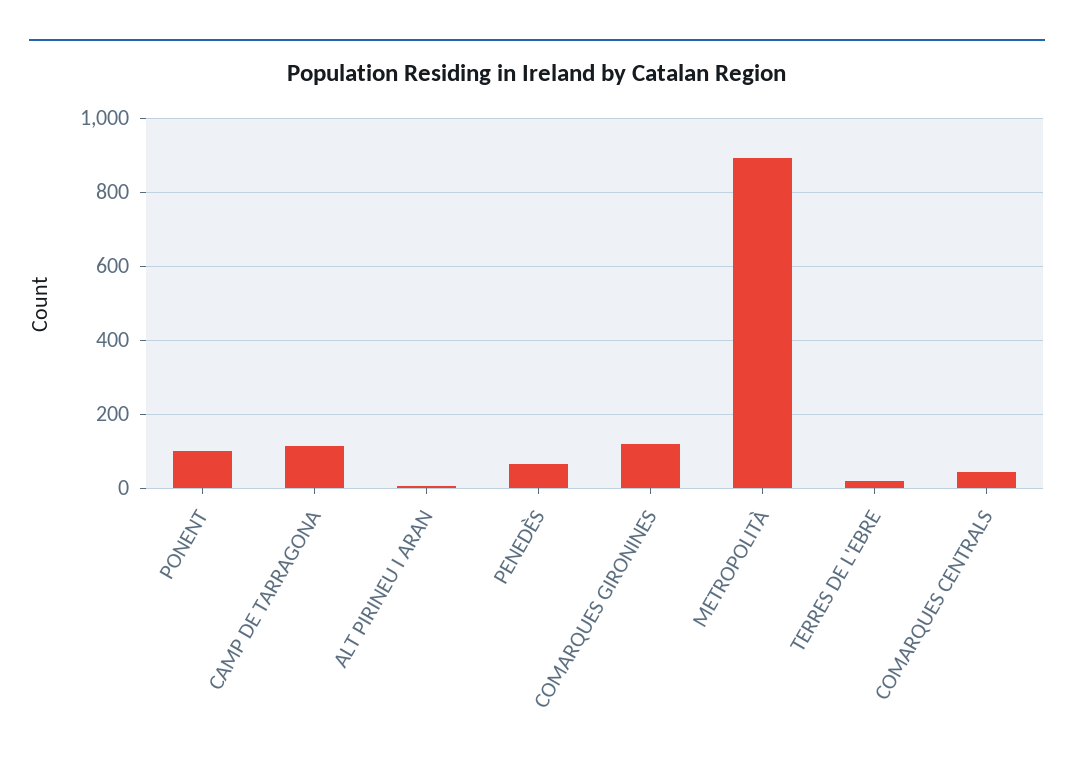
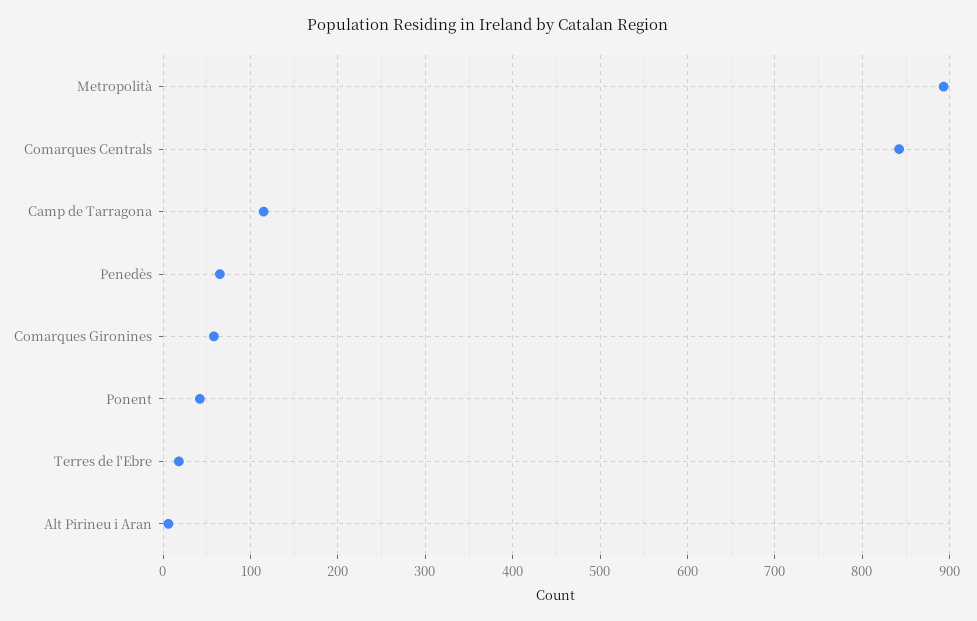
PONENT: 100 -> 40
COMARQUES GIRONINES: 120 -> 60
COMARQUES CENTRALS: 40 -> 840

